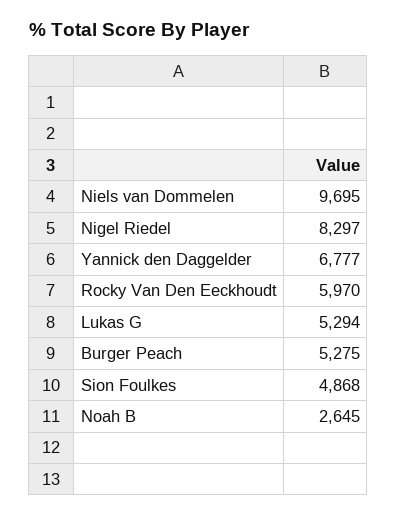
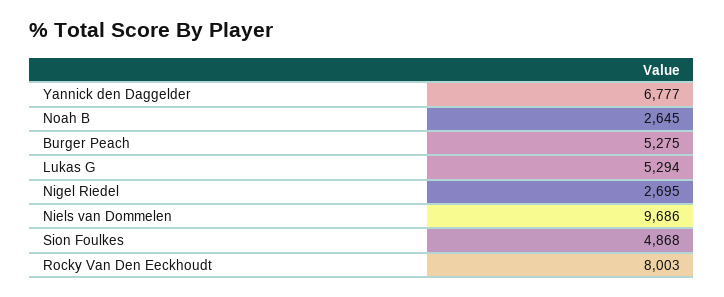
Niels van Dommelen: 9695 -> 9686
Nigel Riedel: 8297 -> 2695
Rocky Van Den Eeckhoudt: 5970 -> 8003

